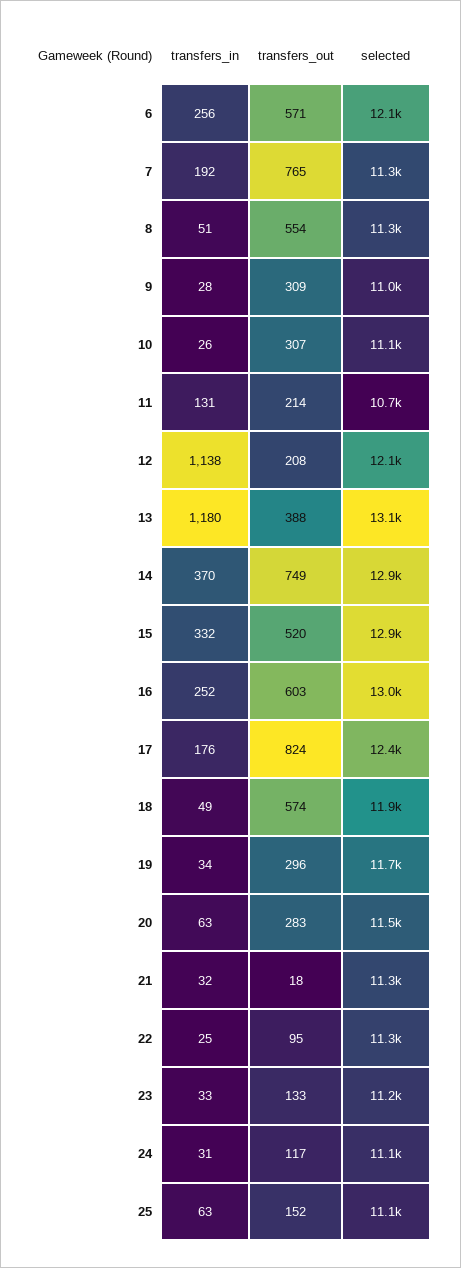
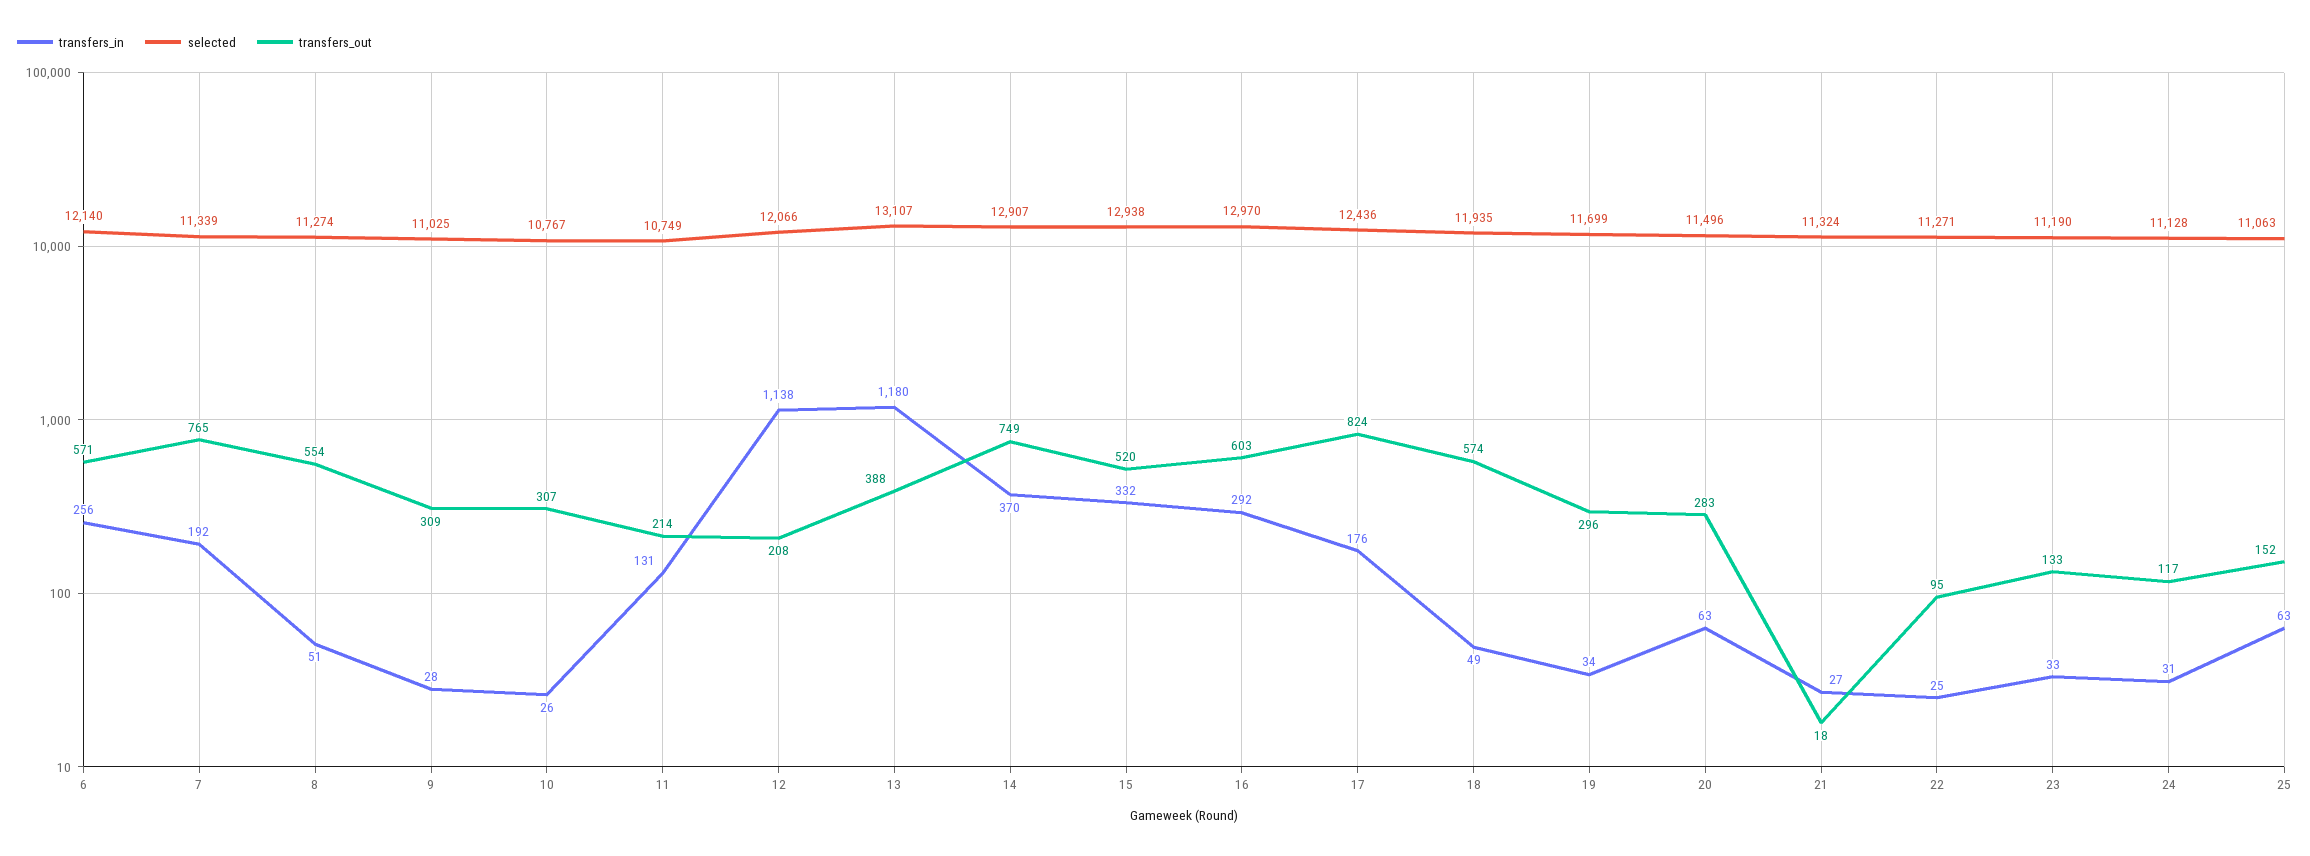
selected, 10: 11100 -> 10767
transfers_in, 16: 252 -> 292
transfers_in, 21: 32 -> 27

